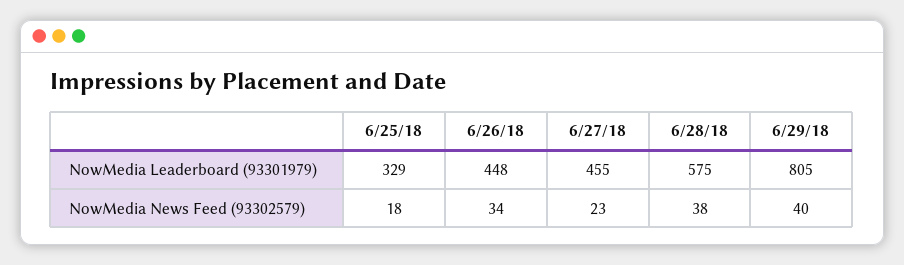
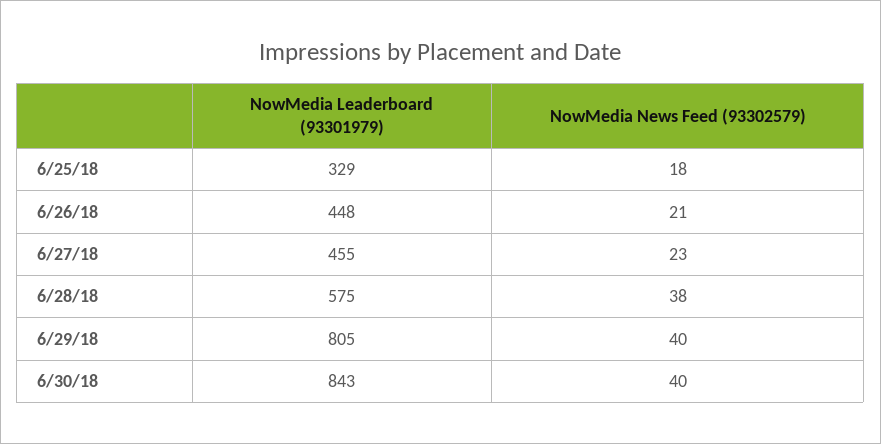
6/26/18, NowMedia News Feed (93302579): 34 -> 21
6/30/18, NowMedia Leaderboard (93301979): none -> 843
6/30/18, NowMedia News Feed (93302579): none -> 40

